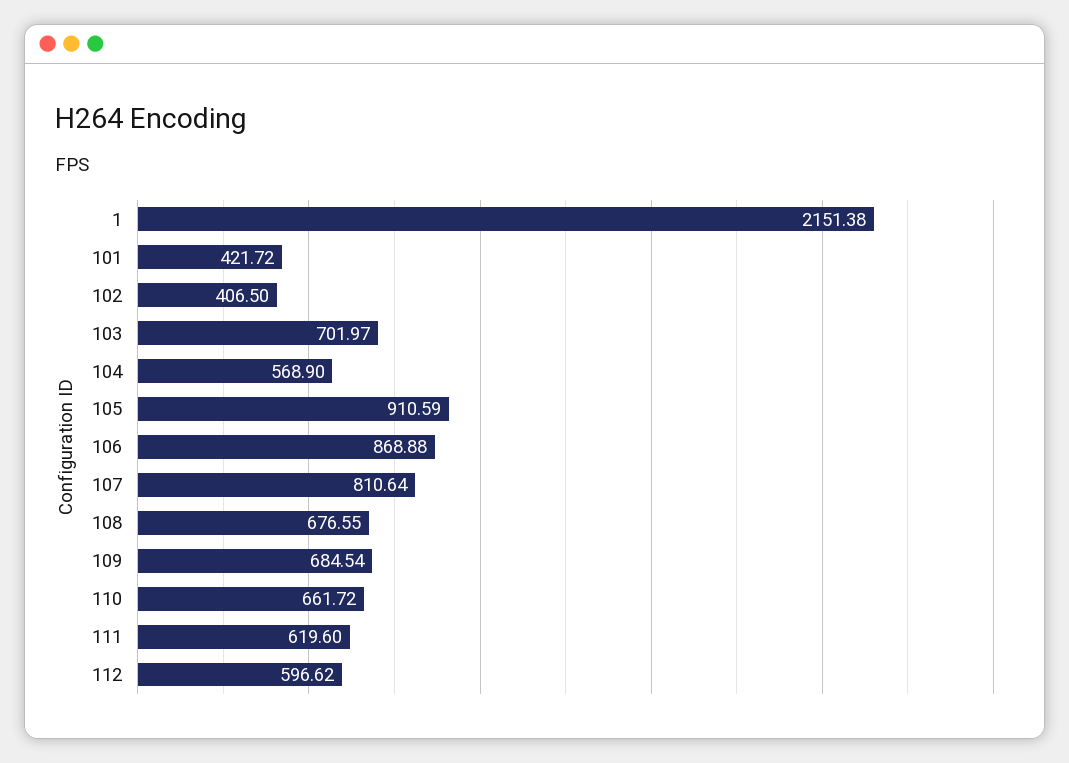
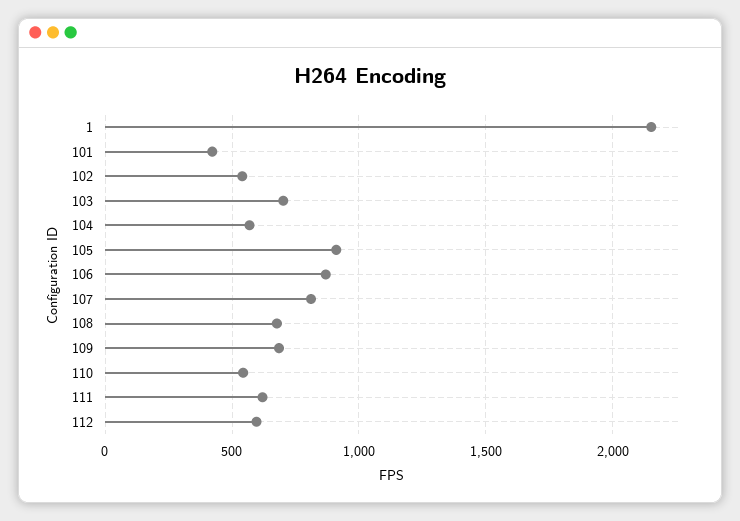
102: 406.5 -> 550
110: 661.72 -> 550

